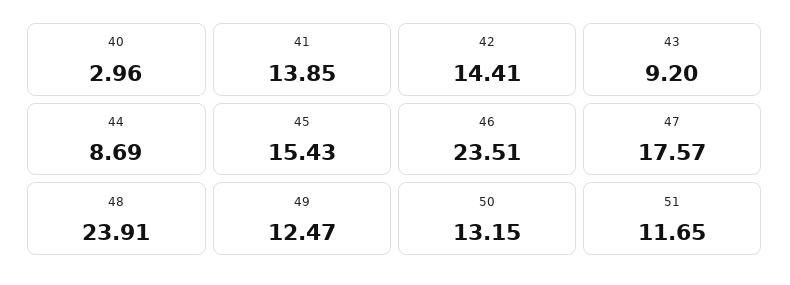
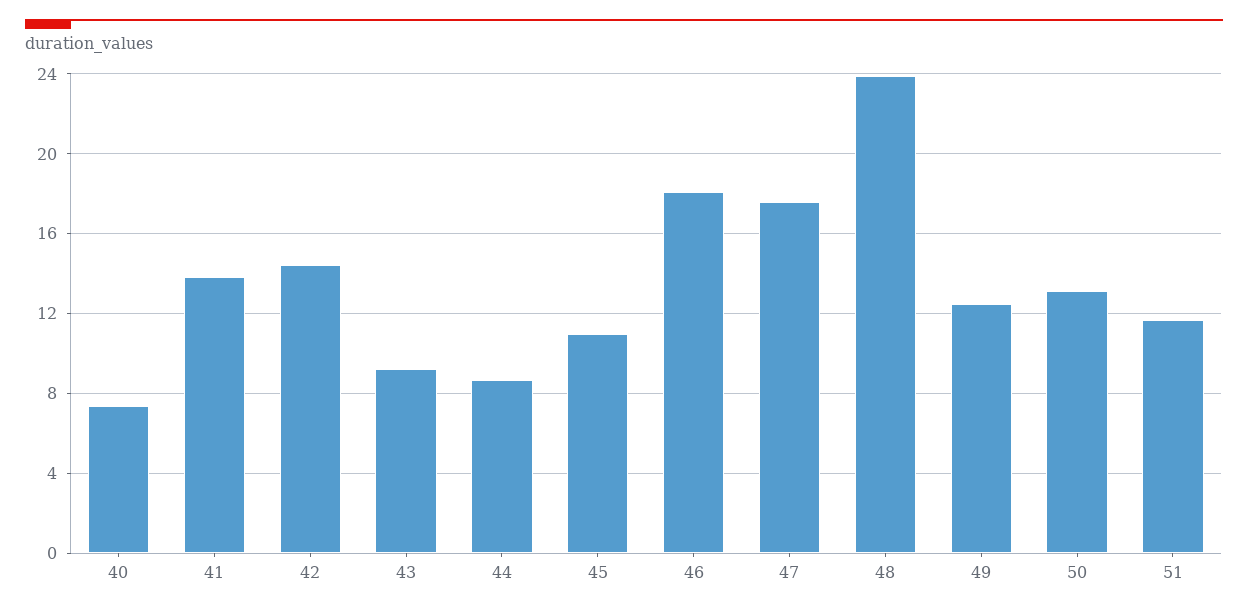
40: 2.96 -> 7.5
45: 15.43 -> 11
46: 23.51 -> 18

